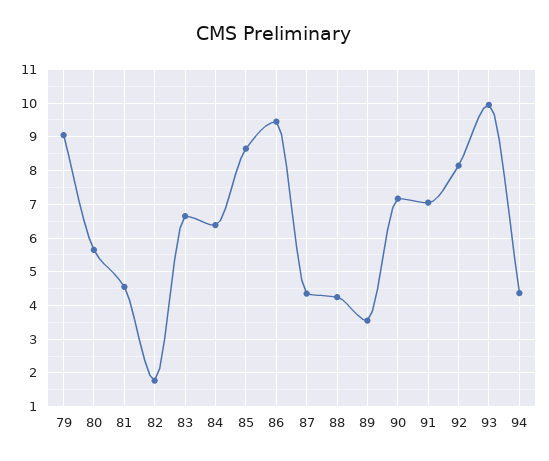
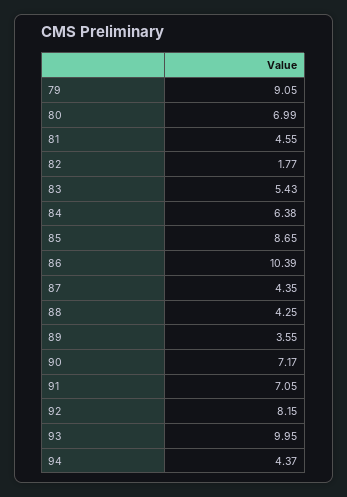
80: 5.6 -> 6.99
83: 6.6 -> 5.43
86: 9.4 -> 10.39

